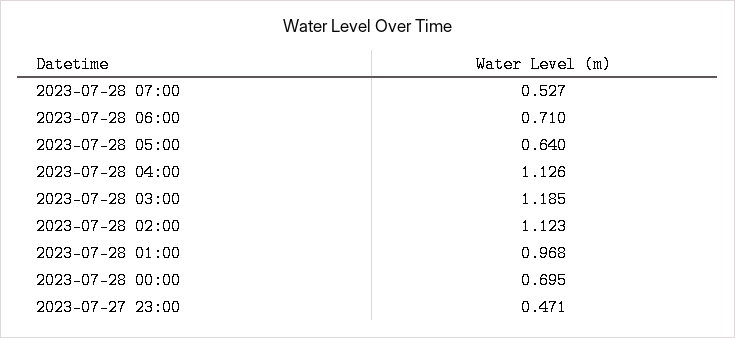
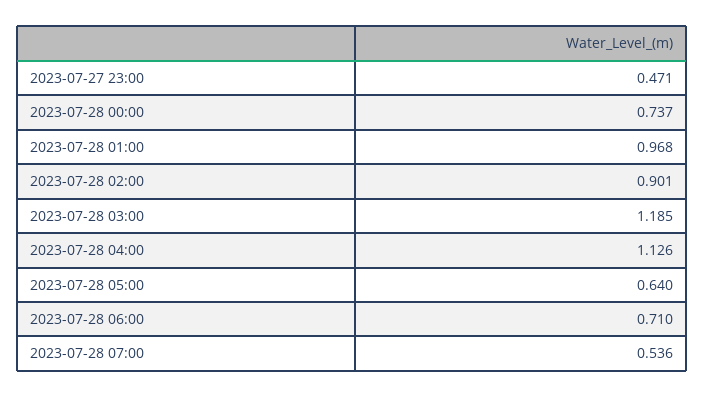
2023-07-28 07:00: 0.527 -> 0.536
2023-07-28 02:00: 1.123 -> 0.901
2023-07-28 00:00: 0.695 -> 0.737

